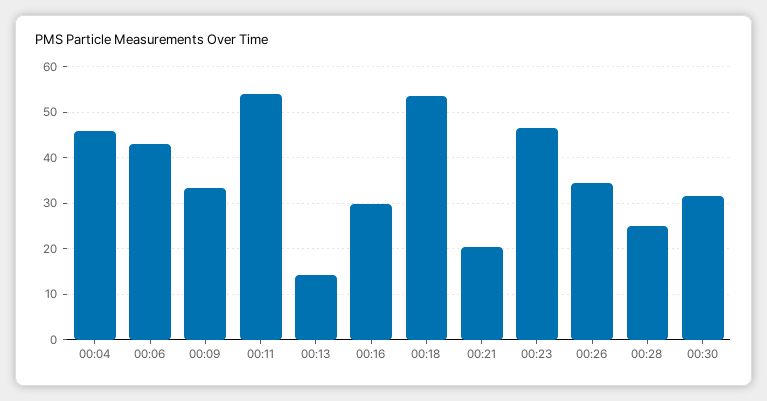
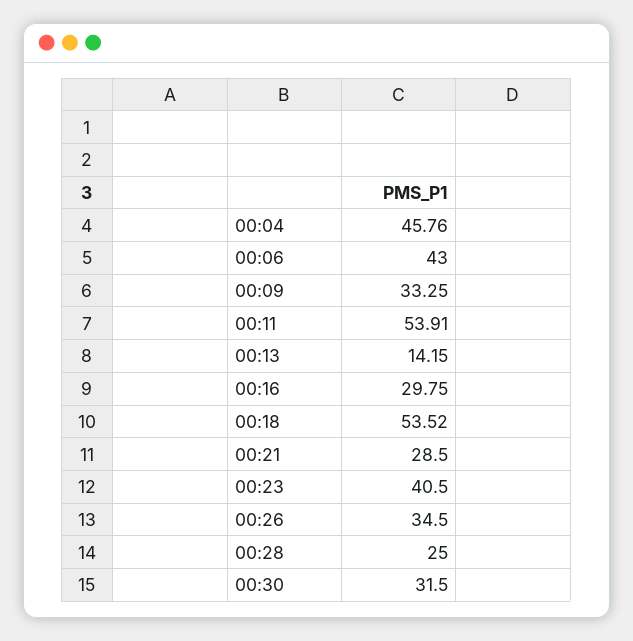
00:21: 20 -> 28.5
00:23: 46 -> 40.5

